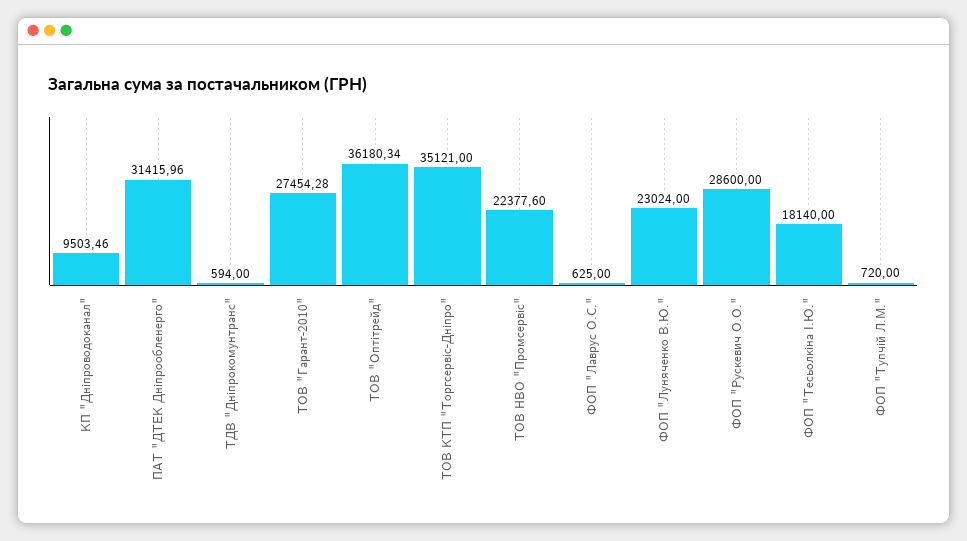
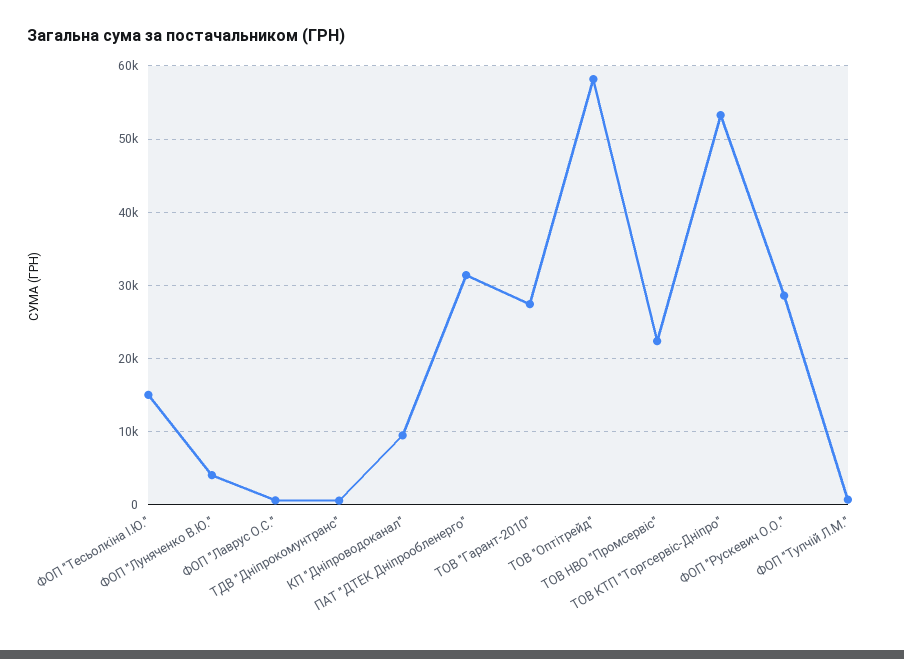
ТОВ "Оптітрейд": 36180.34 -> 58000
ТОВ КТП "Торгсервіс-Дніпро": 35121 -> 53000
ФОП "Луняченко В.Ю.": 23024 -> 4000
ФОП "Тесьолкіна І.Ю.": 18140 -> 15000

